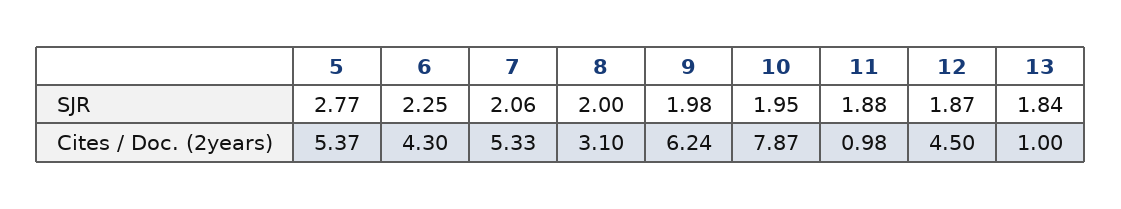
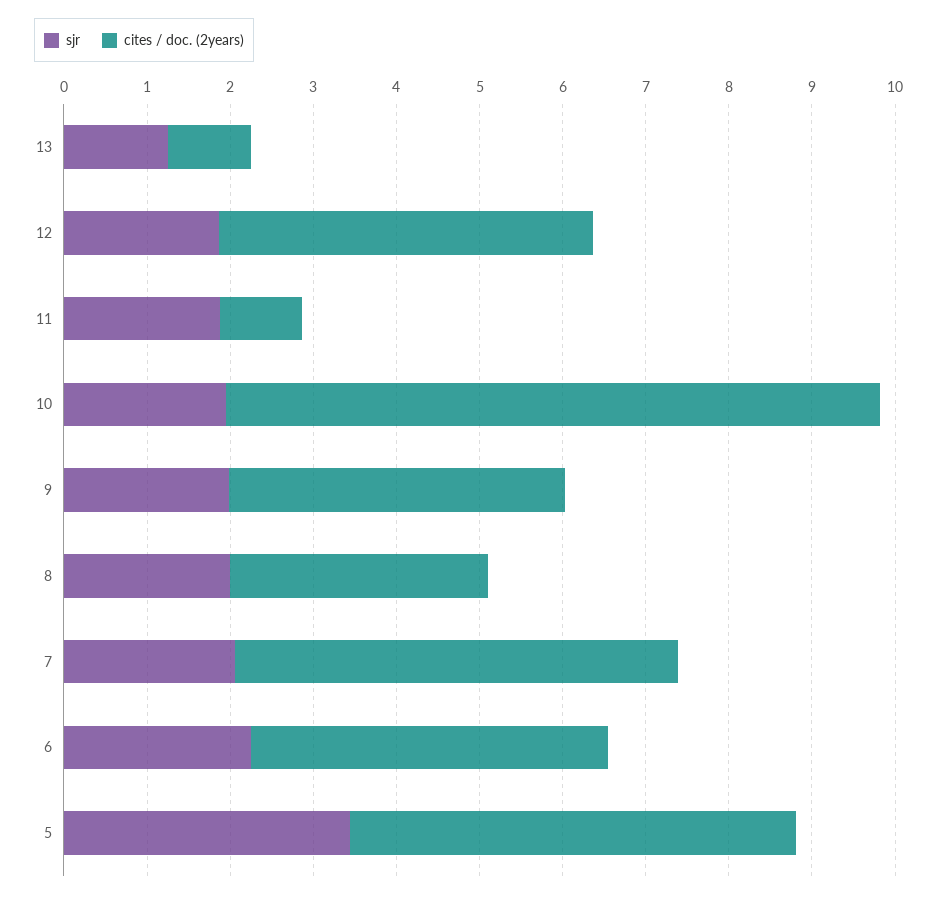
SJR, 5: 2.77 -> 3.4
SJR, 13: 1.84 -> 1.2
Cites / Doc. (2years), 9: 6.24 -> 4

